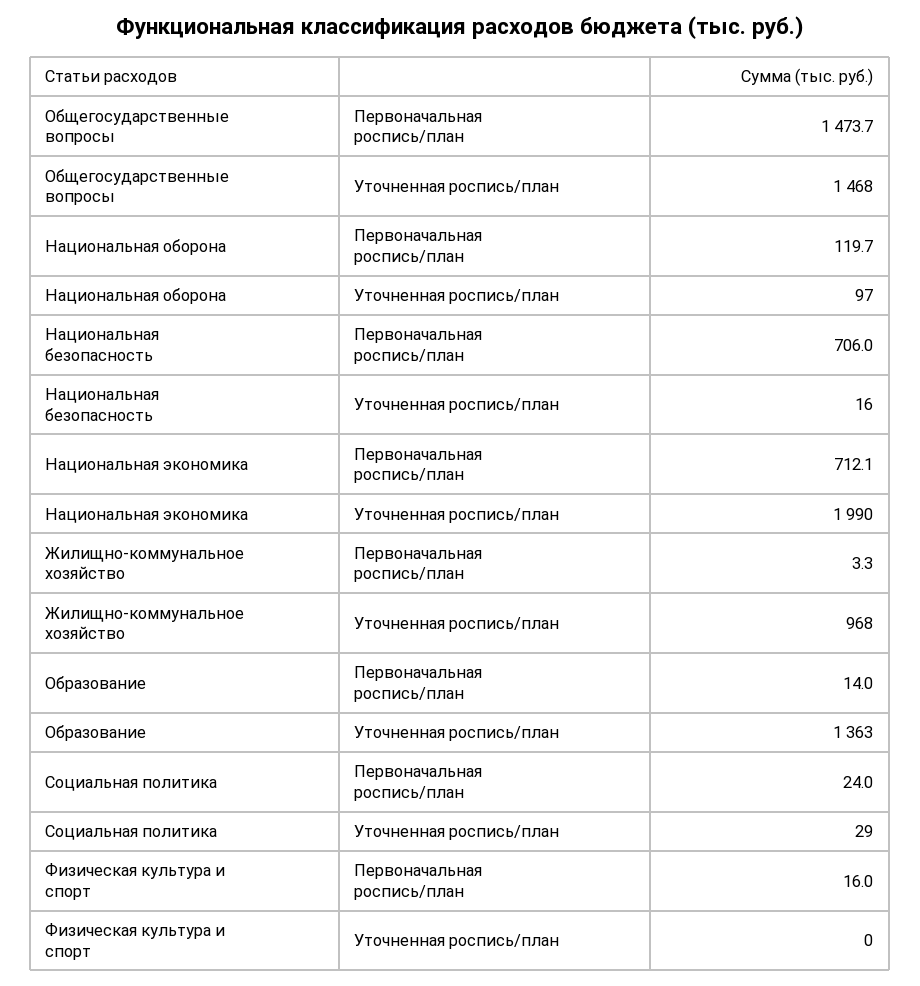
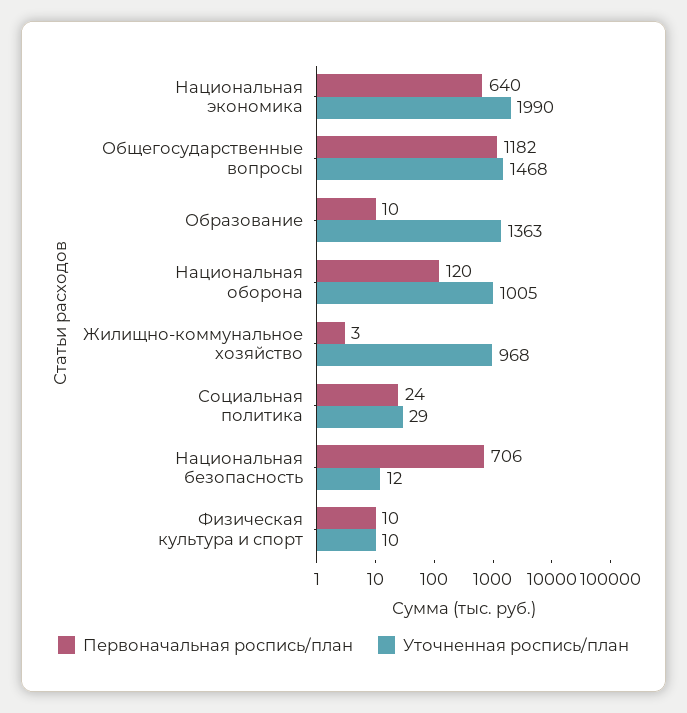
Первоначальная роспись/план, Общегосударственные вопросы: 1473.7 -> 1182
Уточненная роспись/план, Национальная оборона: 97 -> 1005
Уточненная роспись/план, Национальная безопасность: 16 -> 12
Первоначальная роспись/план, Национальная экономика: 712.1 -> 640
Первоначальная роспись/план, Образование: 14 -> 10
Первоначальная роспись/план, Физическая культура и спорт: 16 -> 10
Уточненная роспись/план, Физическая культура и спорт: 0 -> 10

